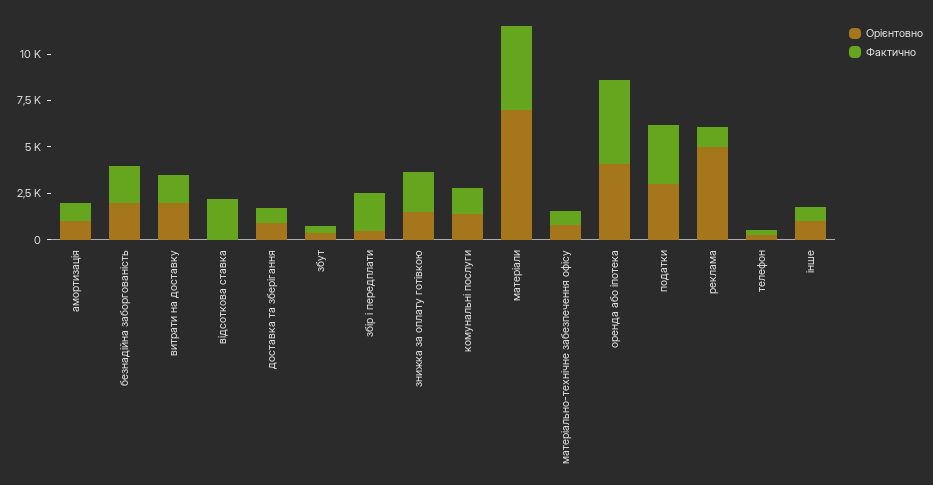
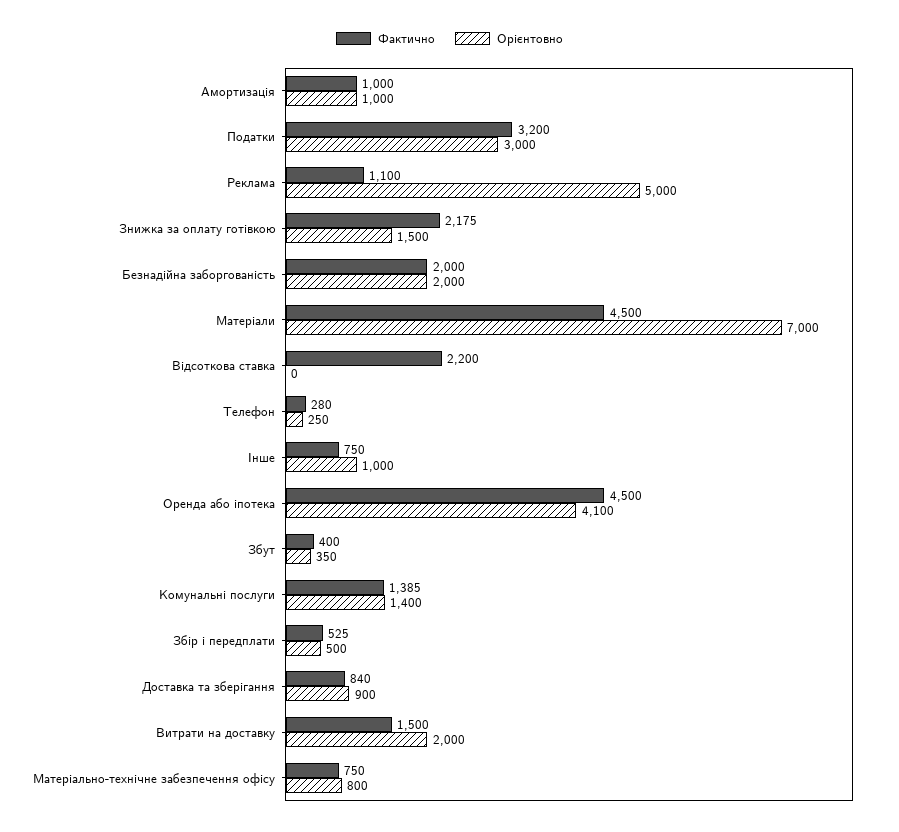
Фактично, збір і передплати: 2000 -> 525

